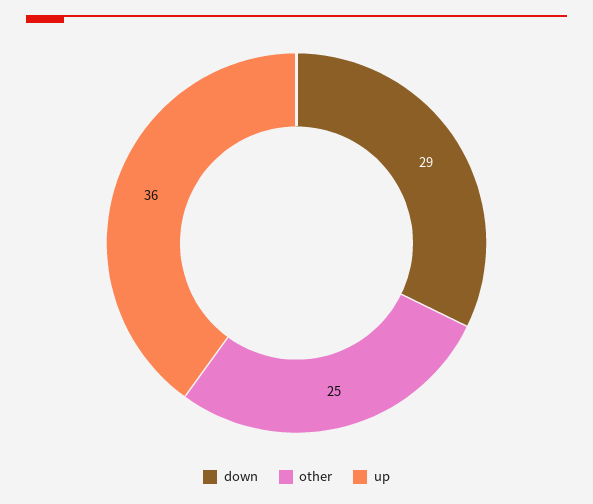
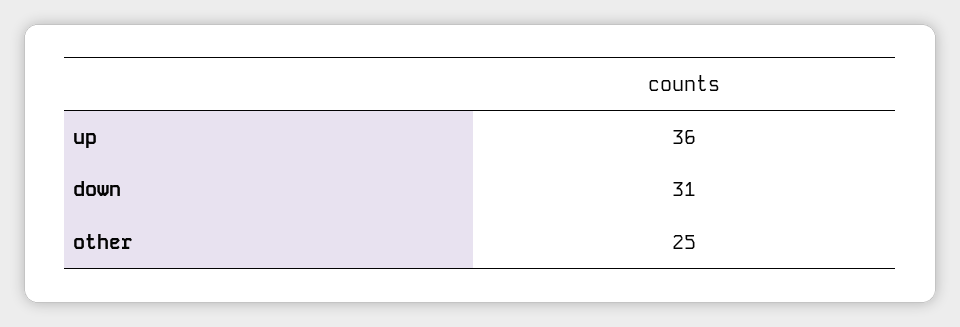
down: 29 -> 31

